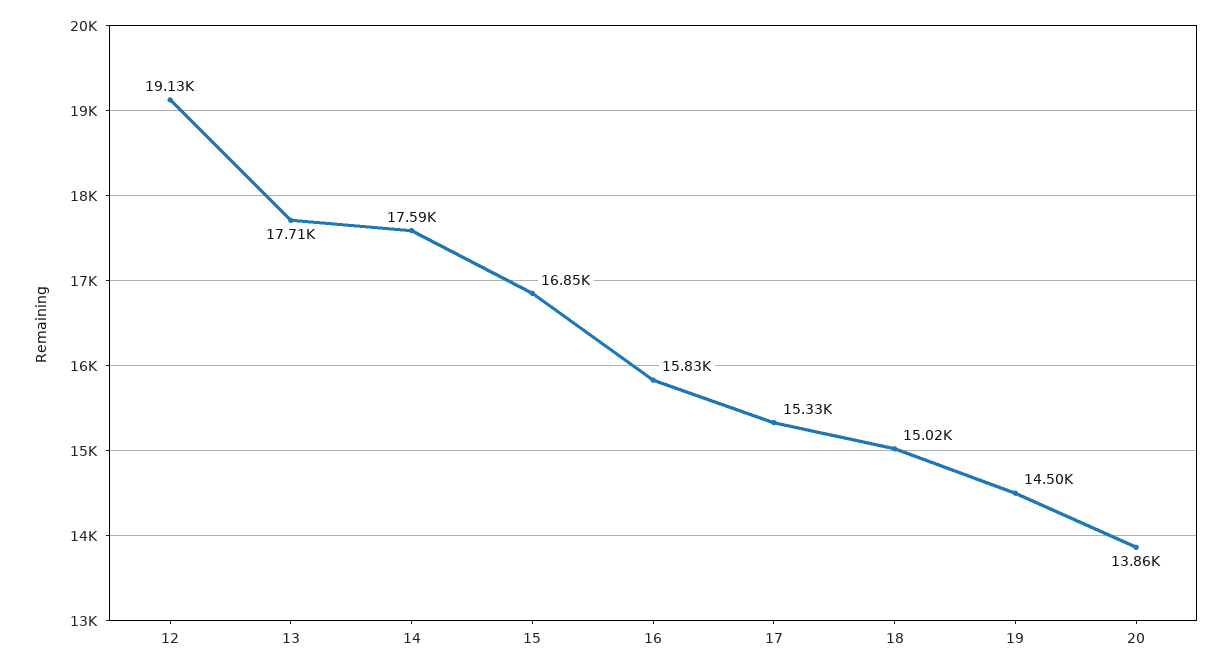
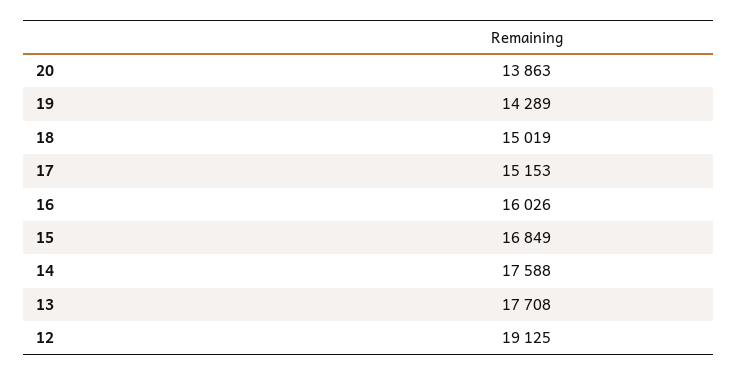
16: 15830 -> 16026
17: 15330 -> 15153
19: 14500 -> 14289

